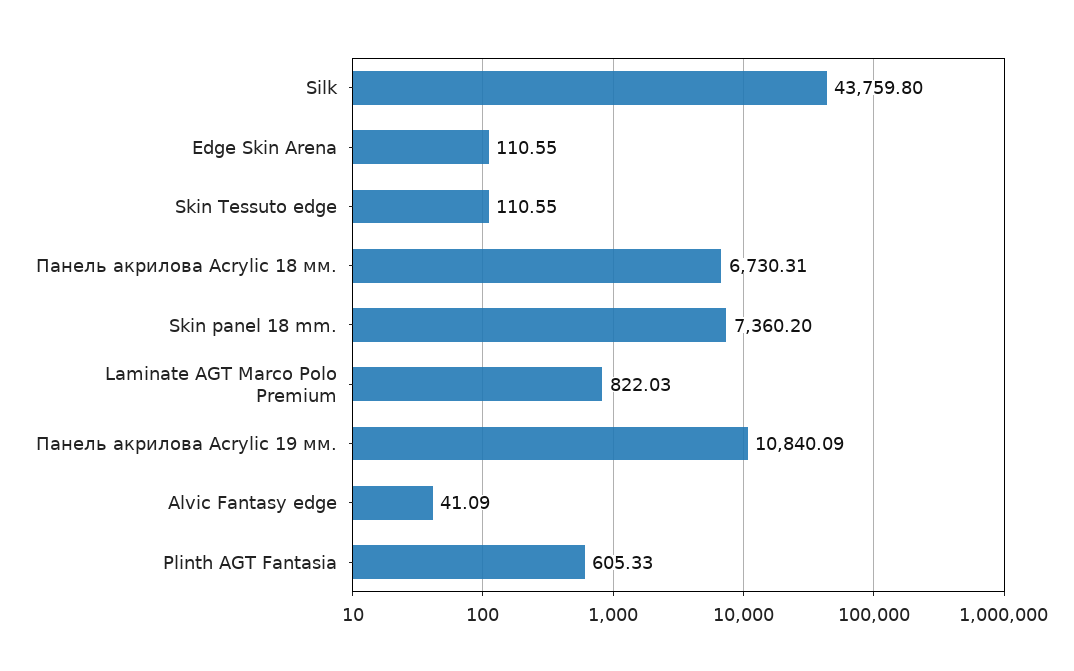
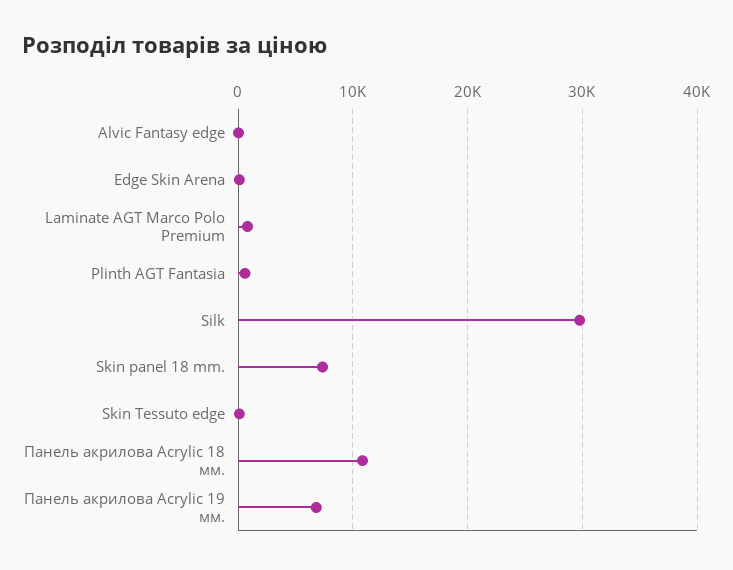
Silk: 43759.8 -> 30000
Панель акрилова Acrylic 18 мм.: 6730.31 -> 11000
Панель акрилова Acrylic 19 мм.: 10840.09 -> 7000

